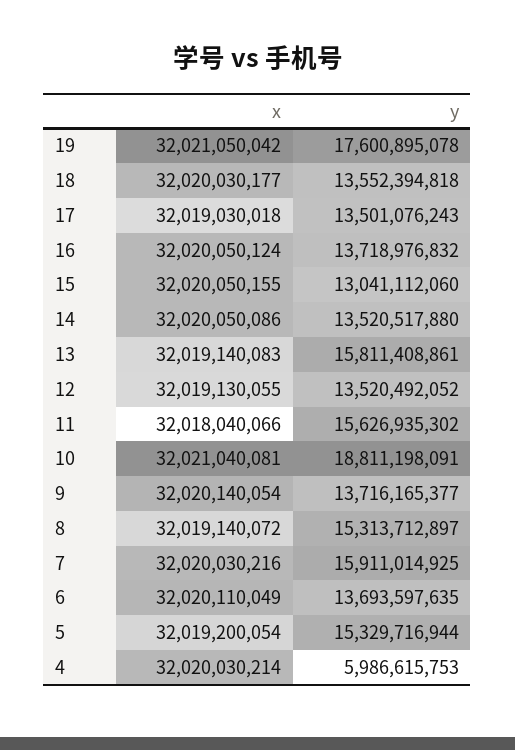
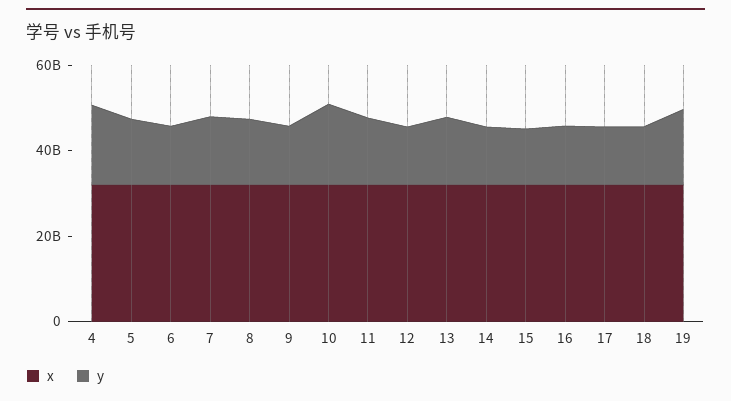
y, 4: 5986615753 -> 20000000000

